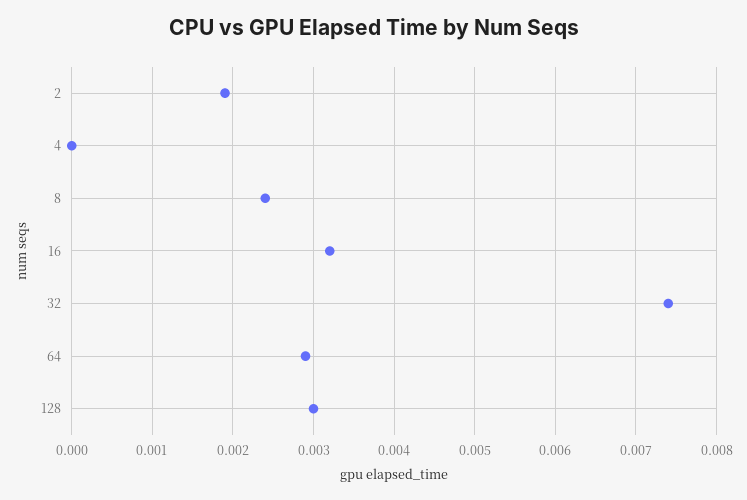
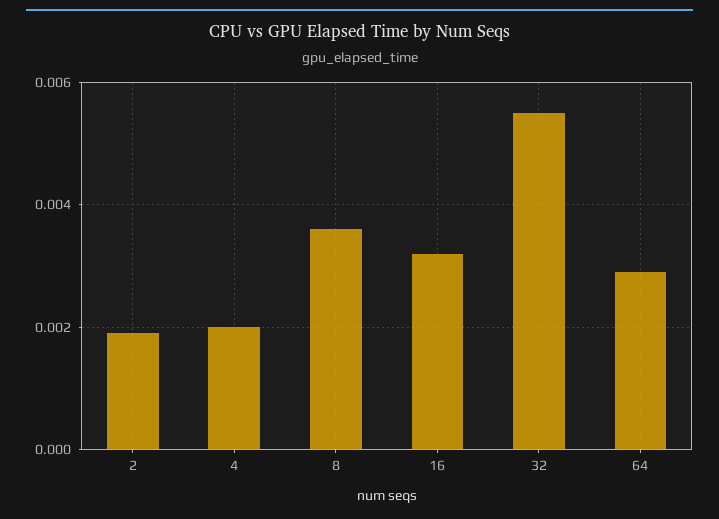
4: 0 -> 0.002
8: 0.0024 -> 0.0035
32: 0.0074 -> 0.0055
128: 0.003 -> none

